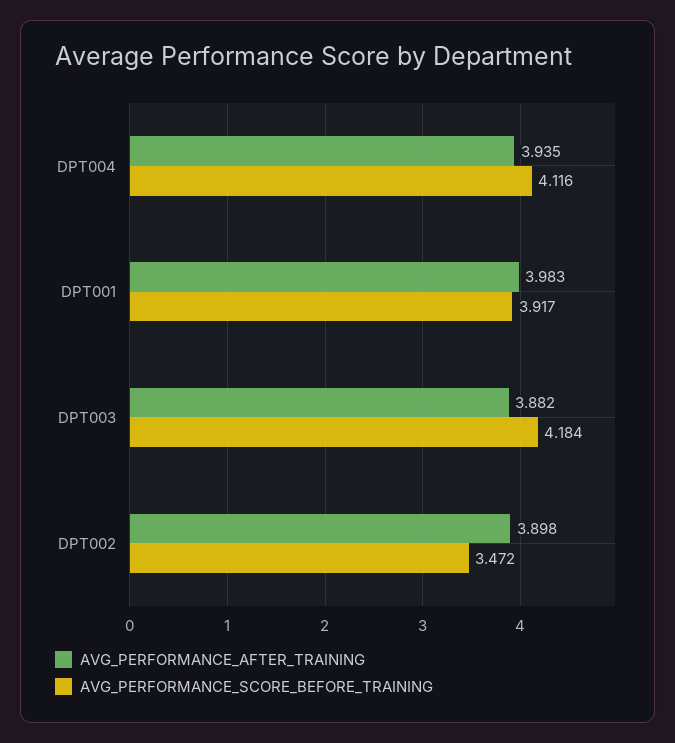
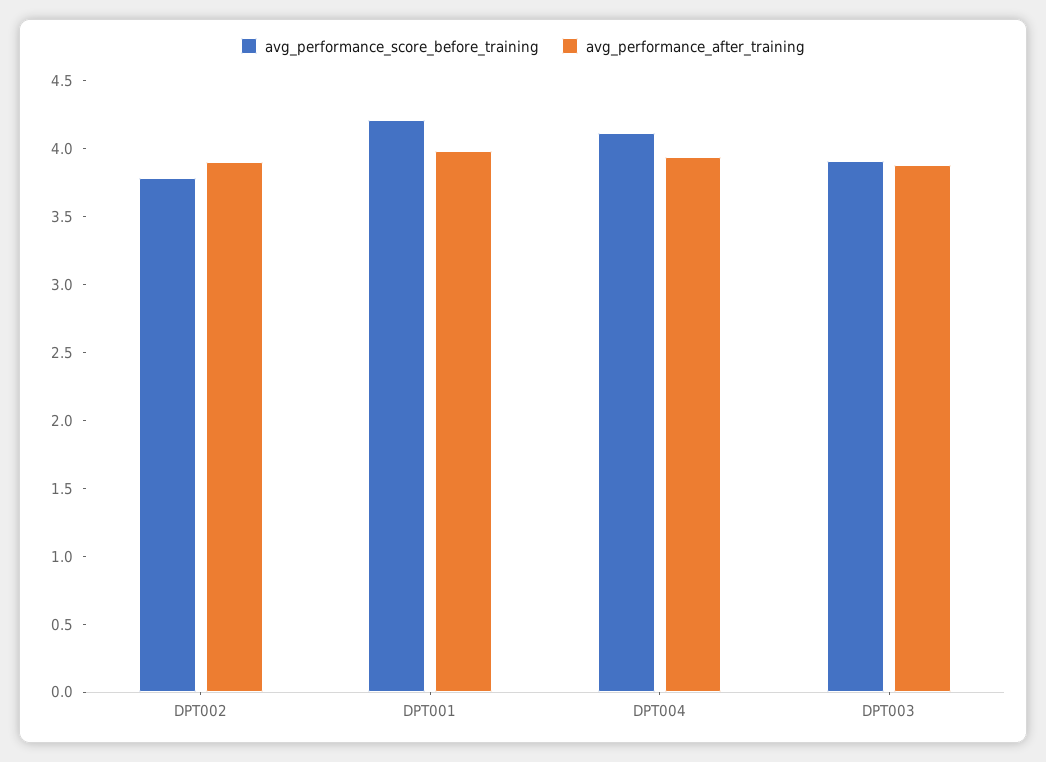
AVG_PERFORMANCE_SCORE_BEFORE_TRAINING, DPT001: 3.917 -> 4.2
AVG_PERFORMANCE_SCORE_BEFORE_TRAINING, DPT003: 4.184 -> 3.9
AVG_PERFORMANCE_SCORE_BEFORE_TRAINING, DPT002: 3.472 -> 3.8

